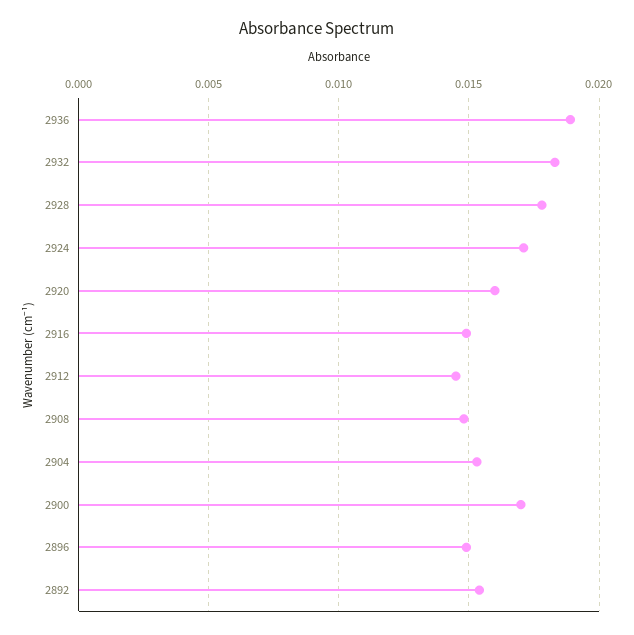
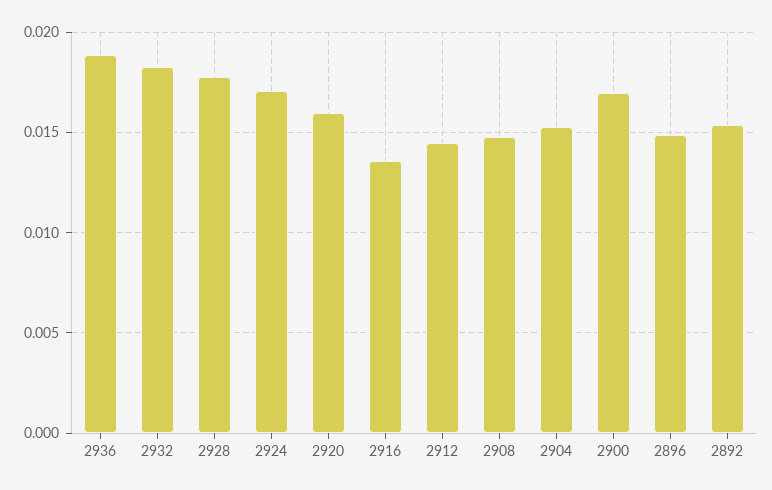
2916: 0.015 -> 0.0135

